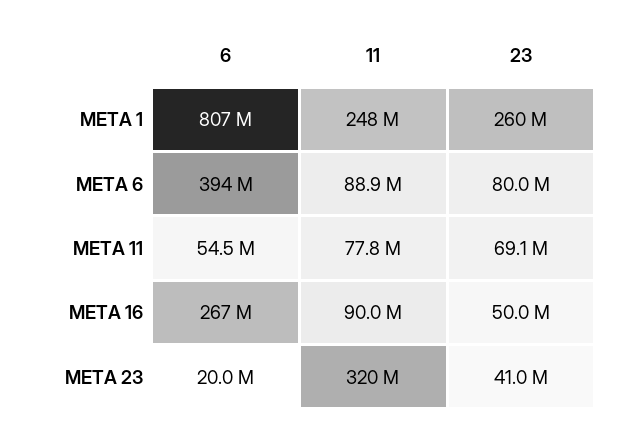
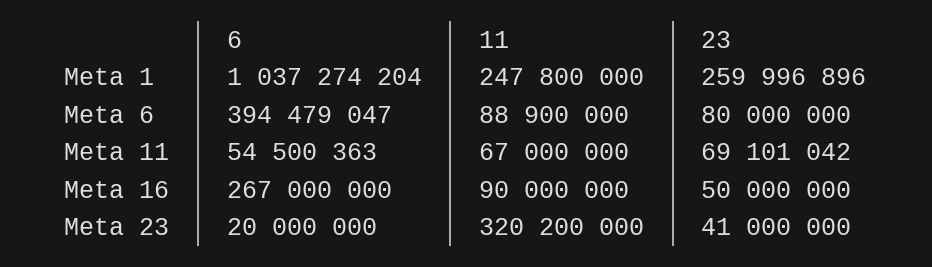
6, META 1: 807000000 -> 1037274204
11, META 11: 77800000 -> 67000000

